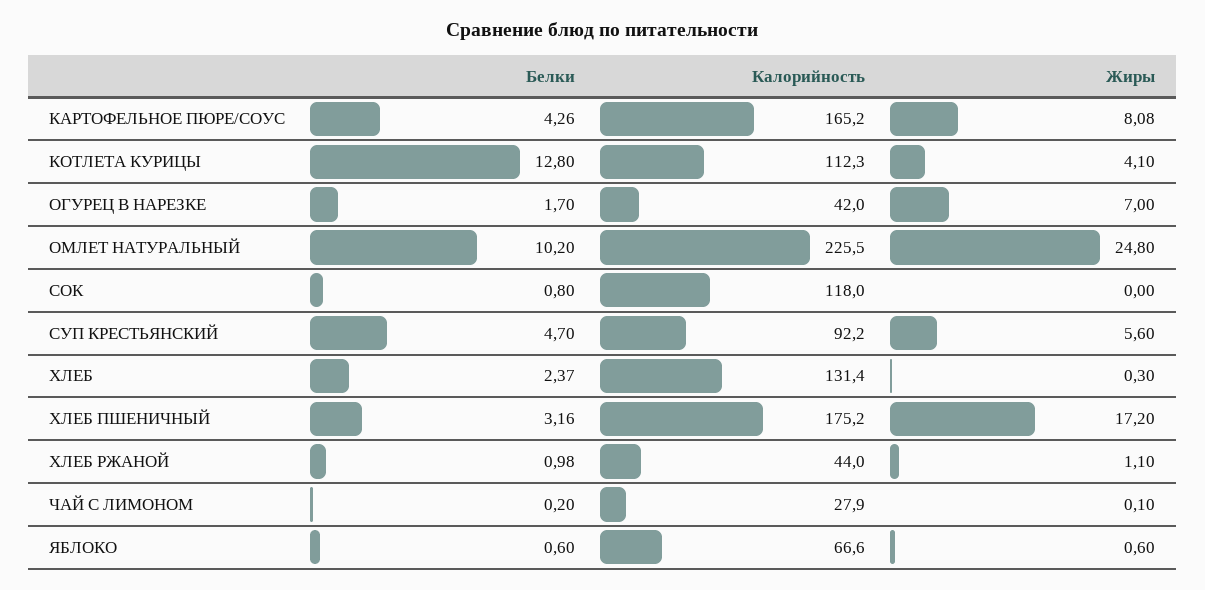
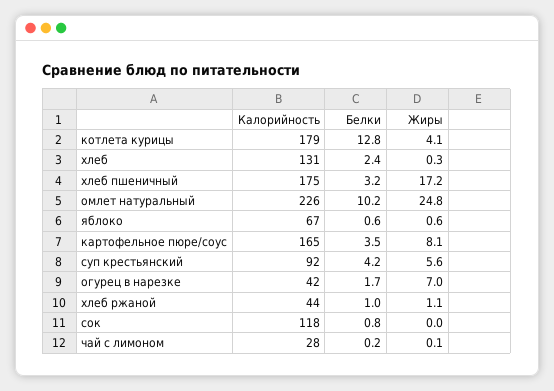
Белки, КАРТОФЕЛЬНОЕ ПЮРЕ/СОУС: 4.26 -> 3.5
Калорийность, КОТЛЕТА КУРИЦЫ: 112.3 -> 179
Белки, СУП КРЕСТЬЯНСКИЙ: 4.7 -> 4.2

